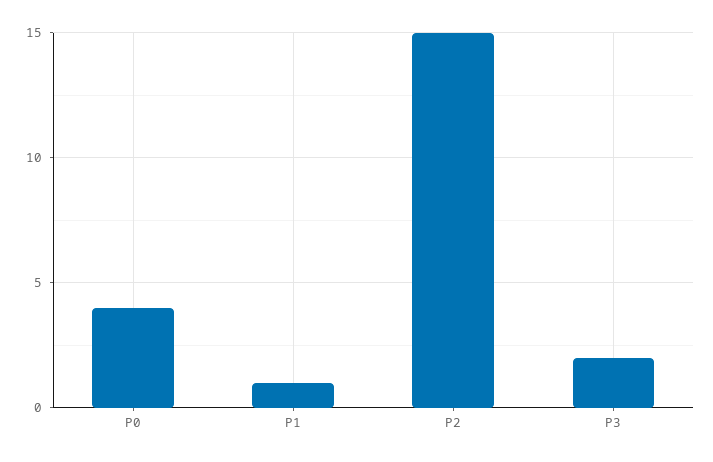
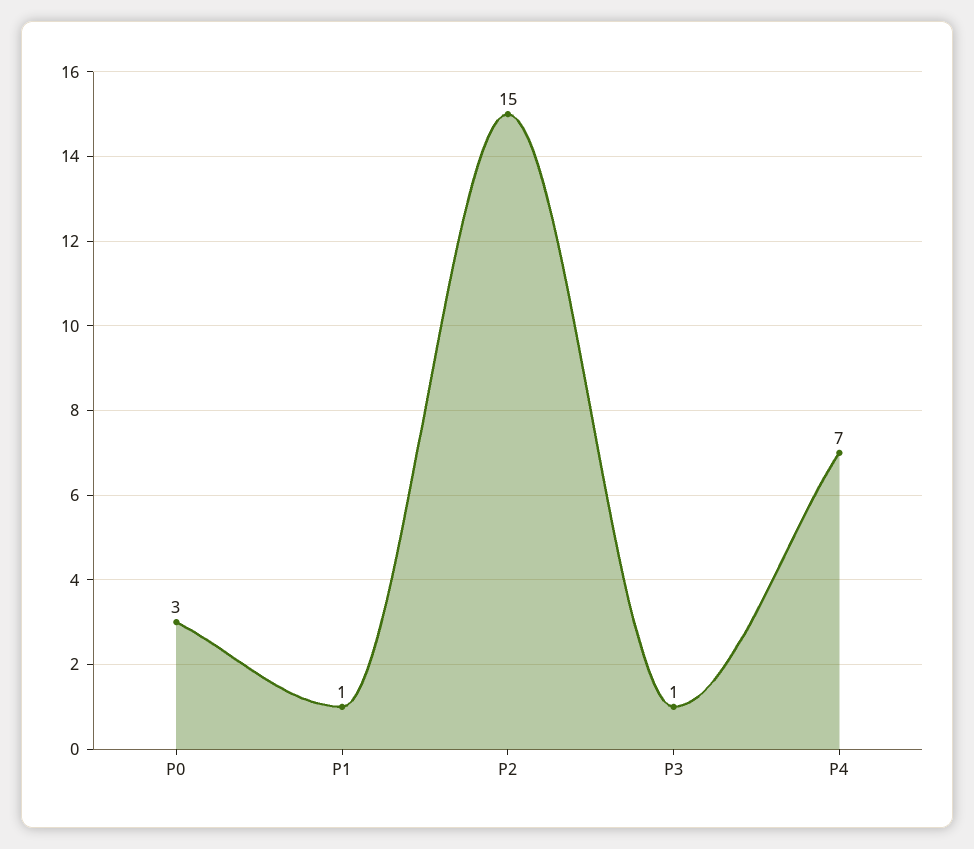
P0: 4 -> 3
P3: 2 -> 1
P4: none -> 7

